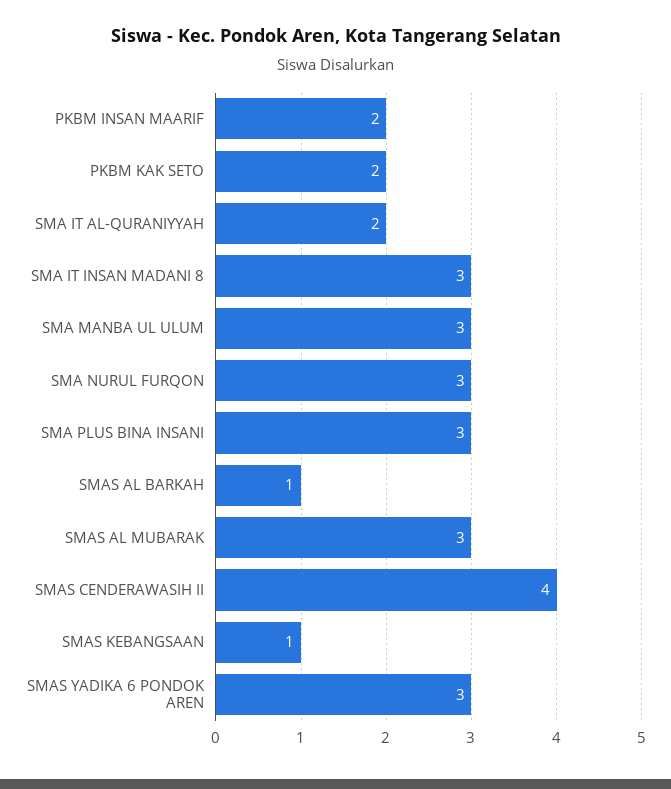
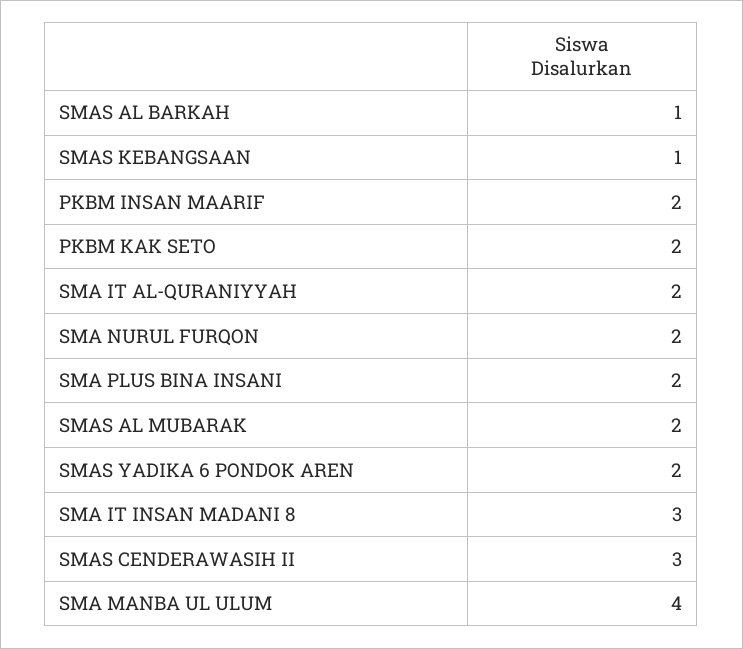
SMA MANBA UL ULUM: 3 -> 4
SMA NURUL FURQON: 3 -> 2
SMA PLUS BINA INSANI: 3 -> 2
SMAS AL MUBARAK: 3 -> 2
SMAS CENDERAWASIH II: 4 -> 3
SMAS YADIKA 6 PONDOK AREN: 3 -> 2

